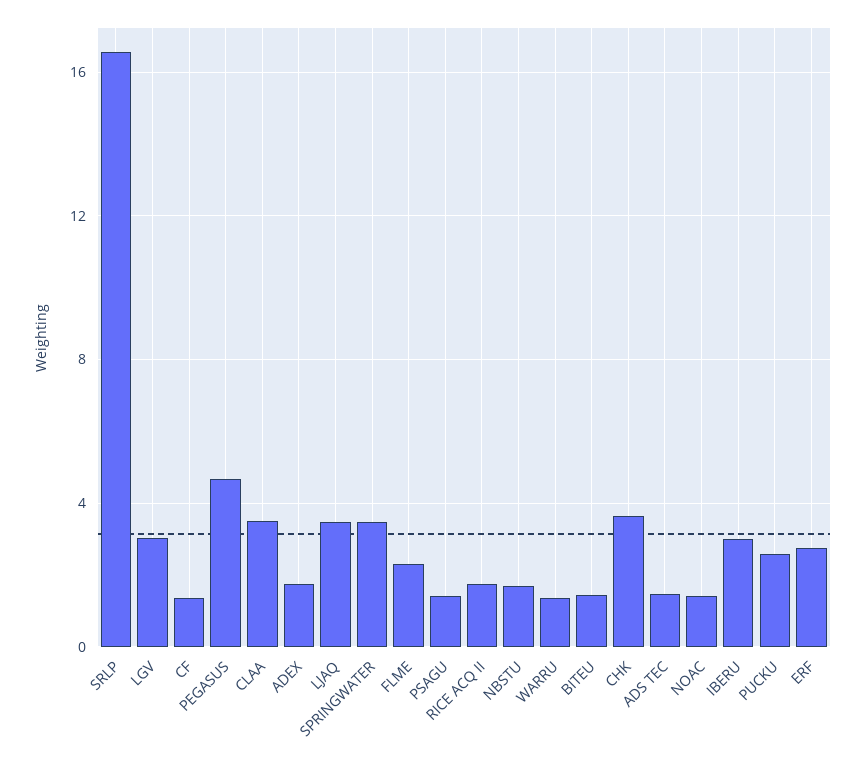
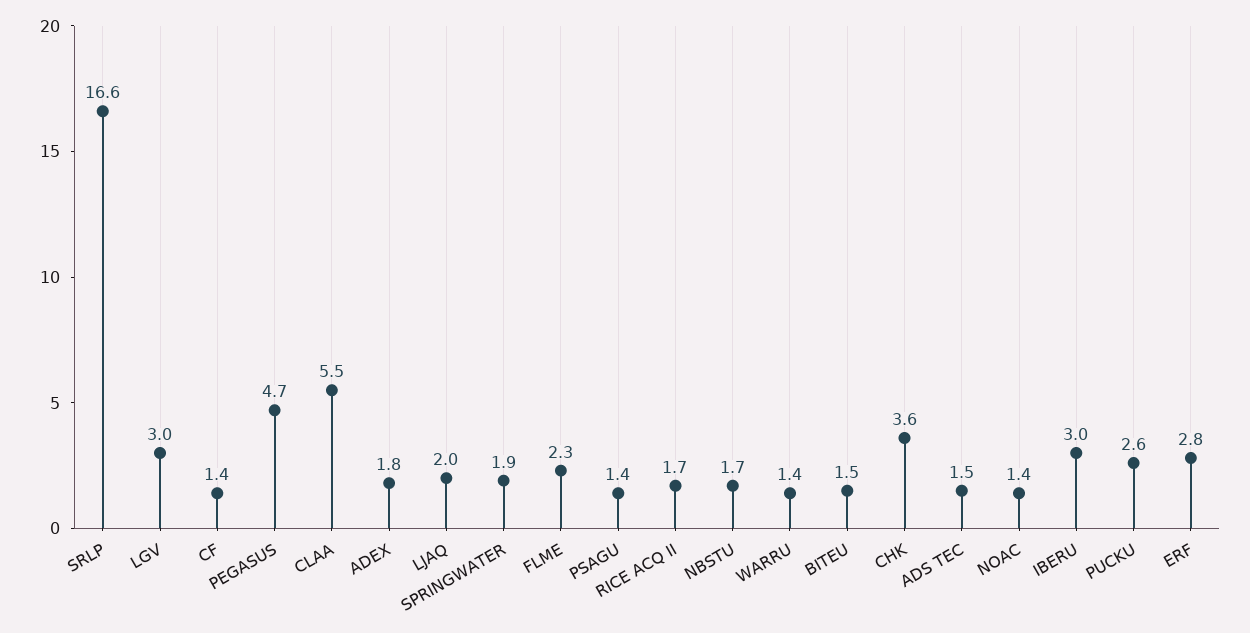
CLAA: 3.5 -> 5.5
LJAQ: 3.5 -> 2
SPRINGWATER: 3.5 -> 1.9

